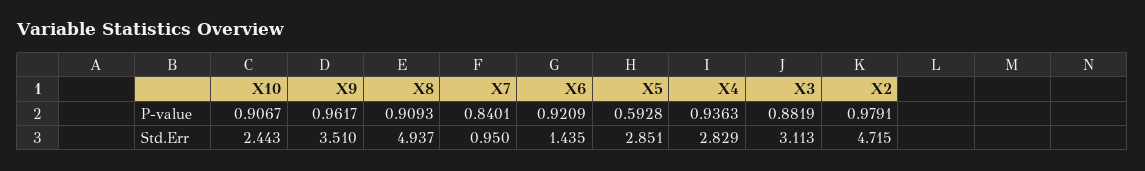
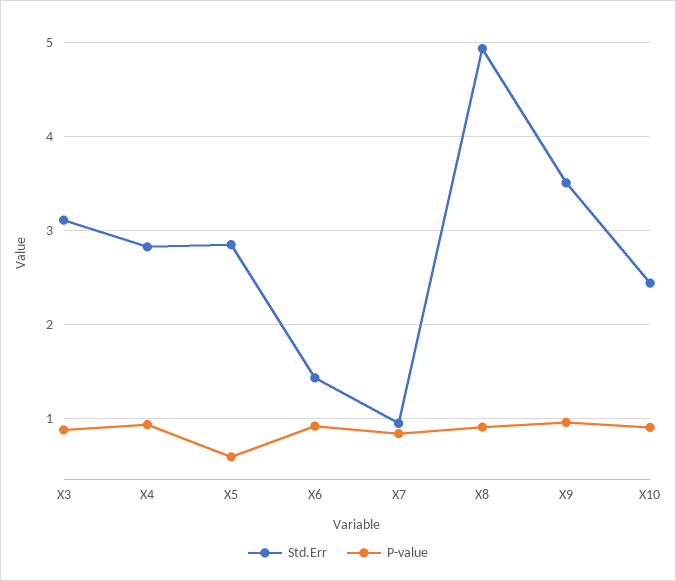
P-value, X2: 0.9791 -> none
Std.Err, X2: 4.715 -> none

